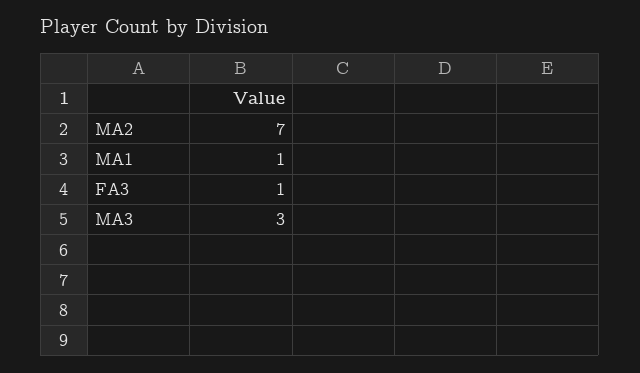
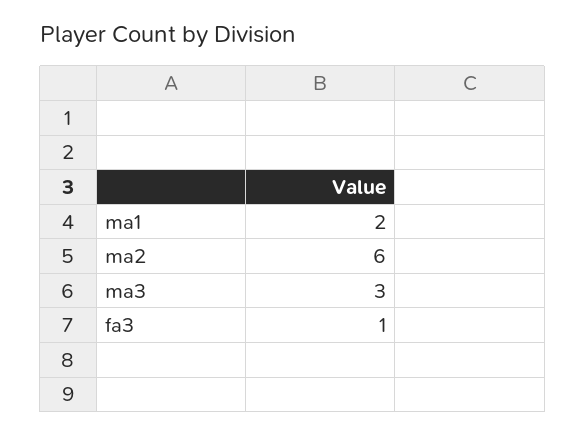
MA2: 7 -> 6
MA1: 1 -> 2

